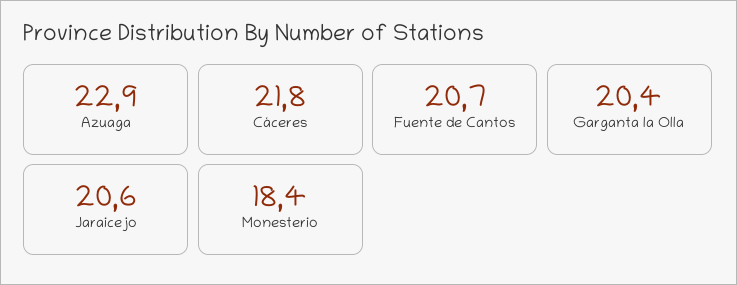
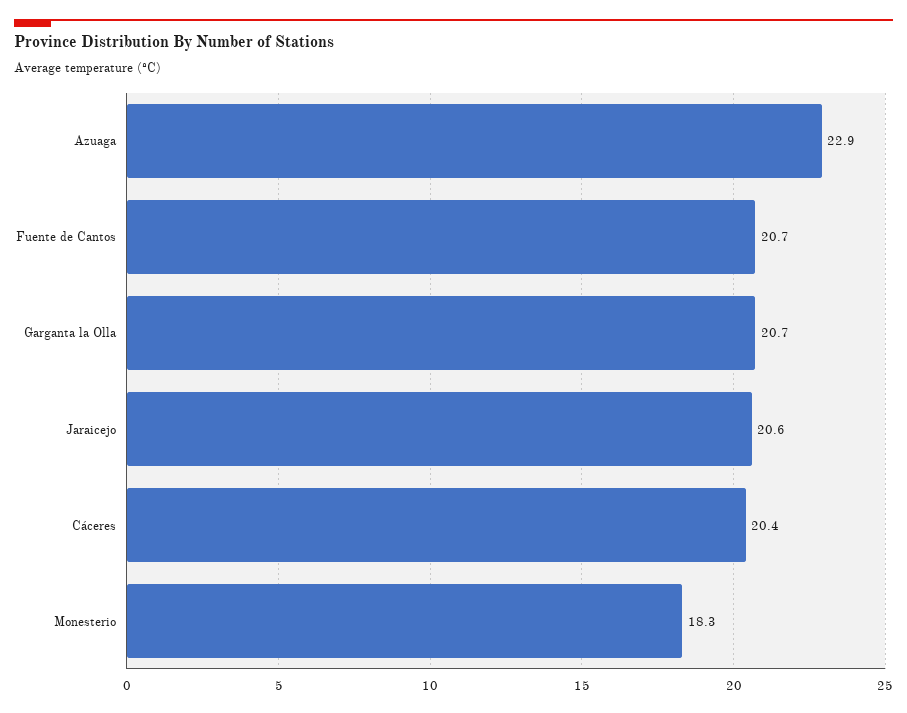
Cáceres: 21.8 -> 20.4
Garganta la Olla: 20.4 -> 20.7
Monesterio: 18.4 -> 18.3

